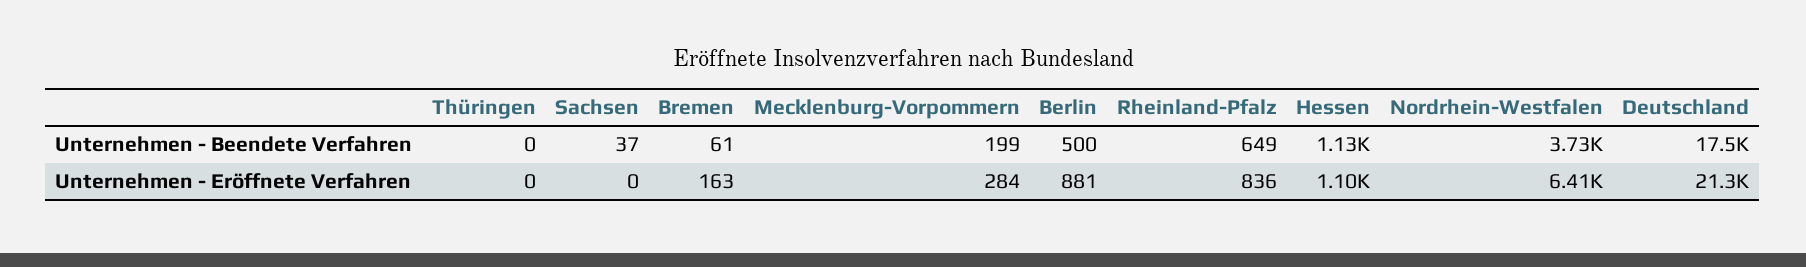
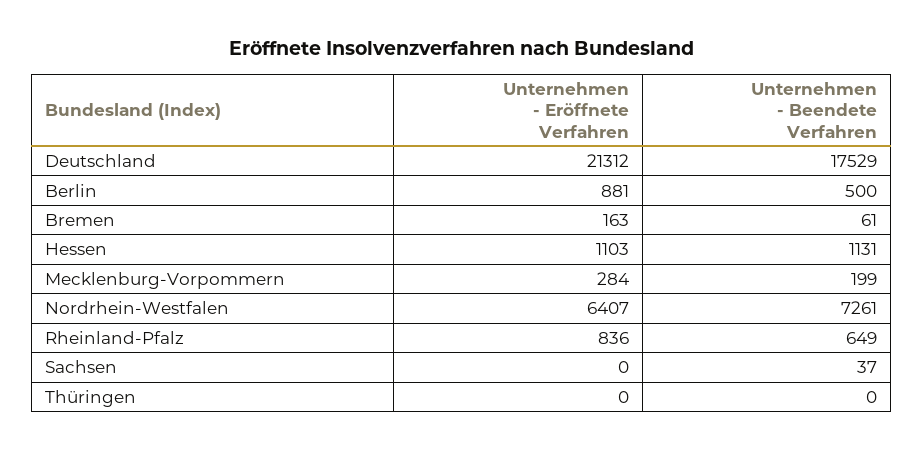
Nordrhein-Westfalen, Unternehmen - Beendete Verfahren: 3730 -> 7261

